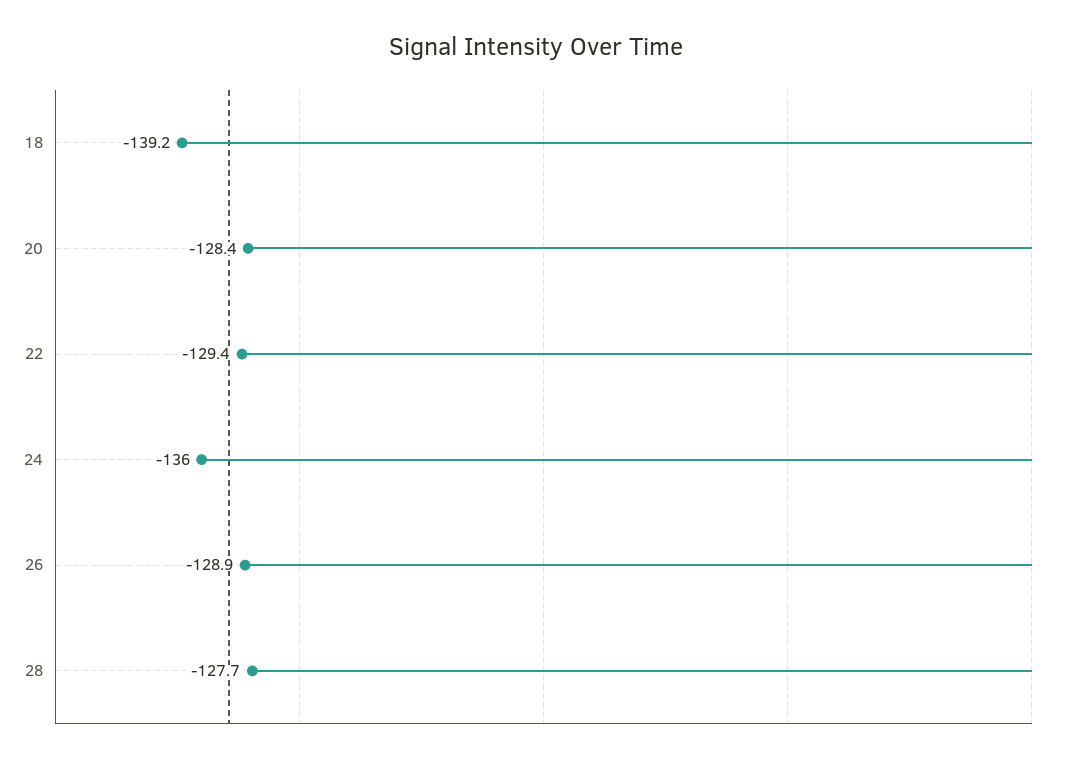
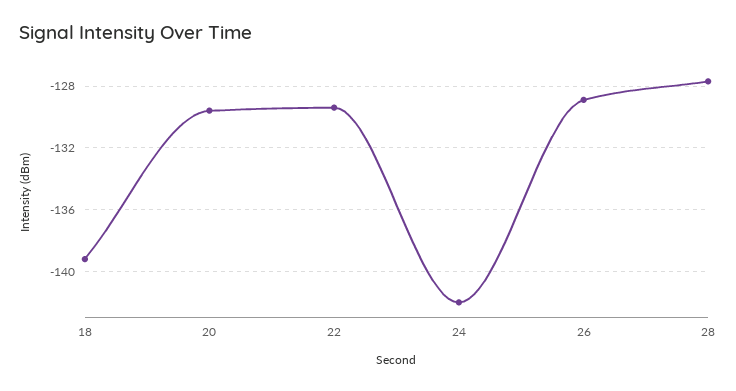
20: -128.4 -> -129.5
24: -136 -> -142

